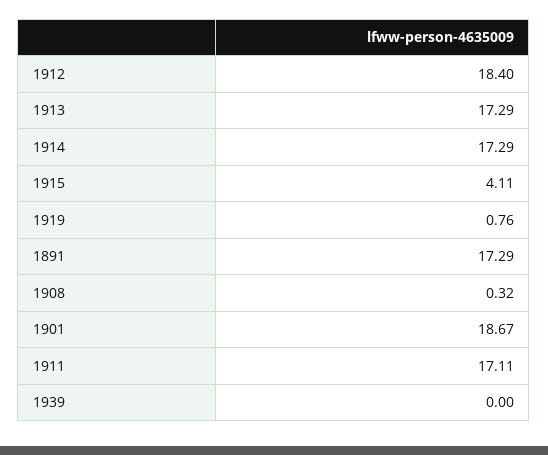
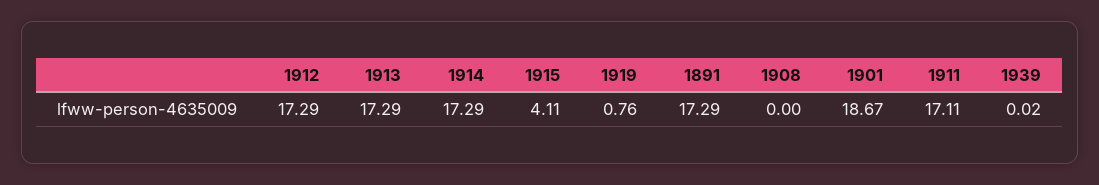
1912: 18.4 -> 17.29
1908: 0.32 -> 0
1939: 0 -> 0.02

